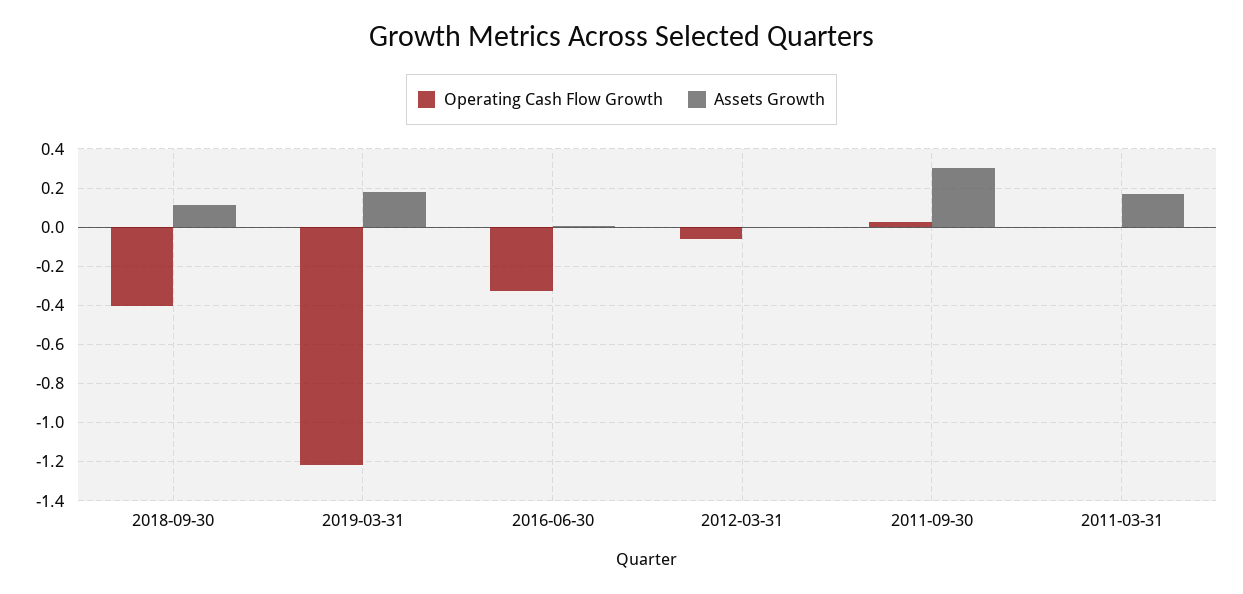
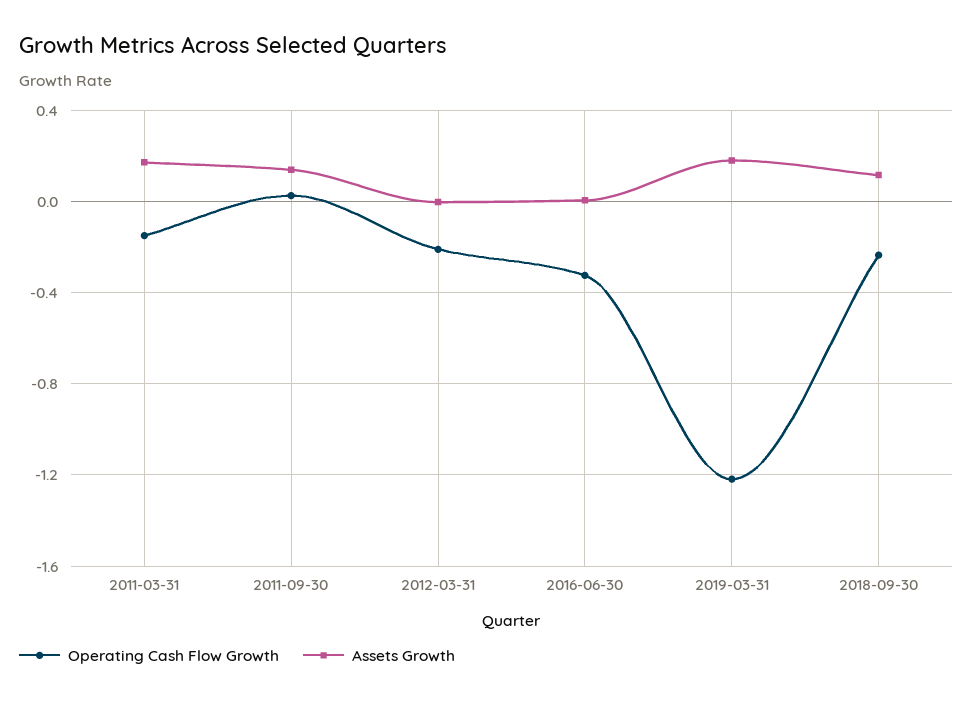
Operating Cash Flow Growth, 2018-09-30: -0.4 -> -0.25
Operating Cash Flow Growth, 2012-03-31: -0.05 -> -0.2
Assets Growth, 2011-09-30: 0.3 -> 0.15
Operating Cash Flow Growth, 2011-03-31: 0 -> -0.15

